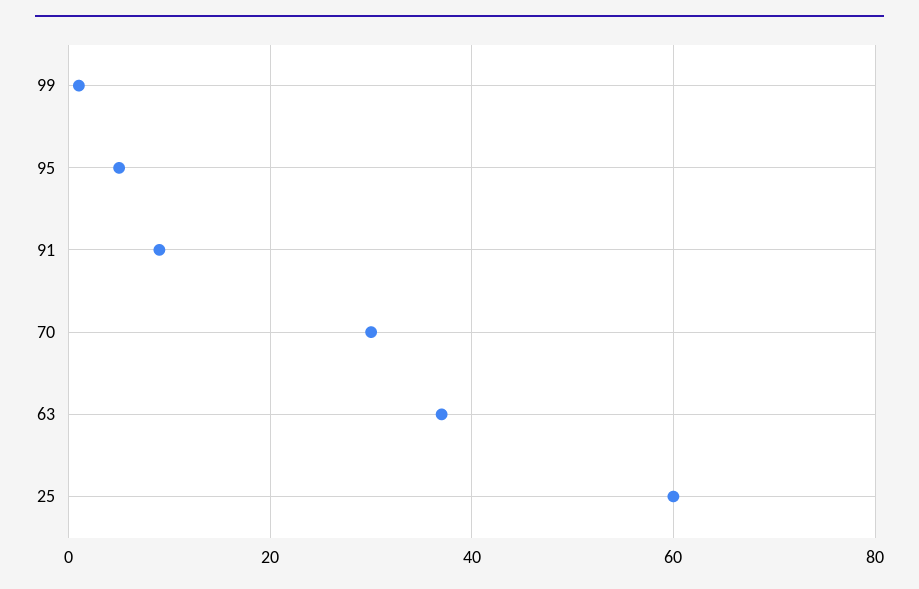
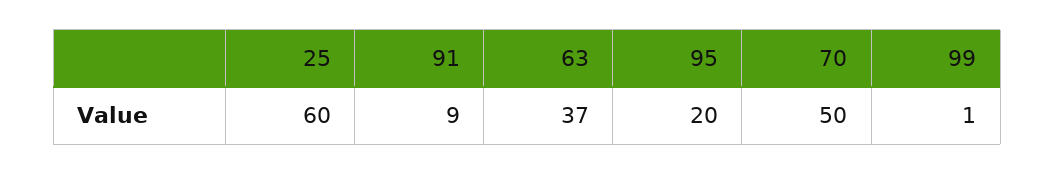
95: 5 -> 20
70: 30 -> 50

